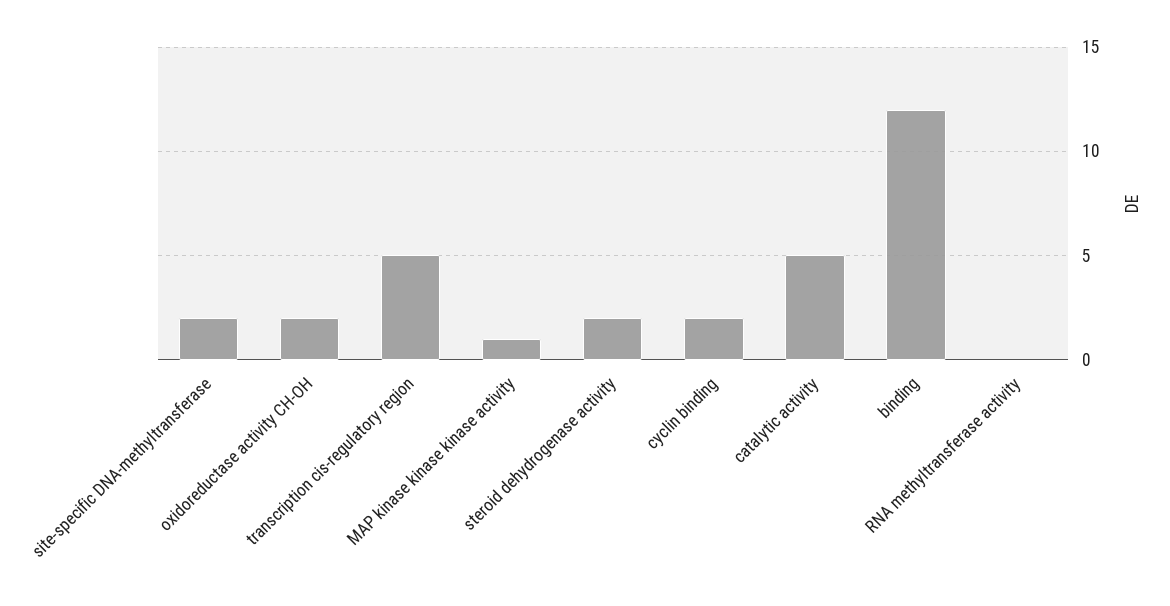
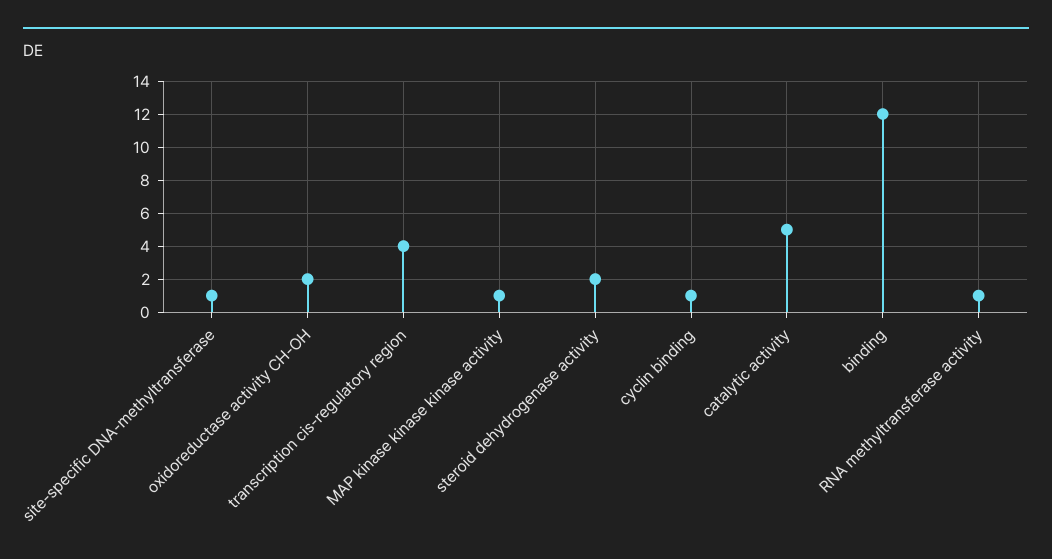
site-specific DNA-methyltransferase: 2 -> 1
transcription cis-regulatory region: 5 -> 4
cyclin binding: 2 -> 1
RNA methyltransferase activity: 0 -> 1

